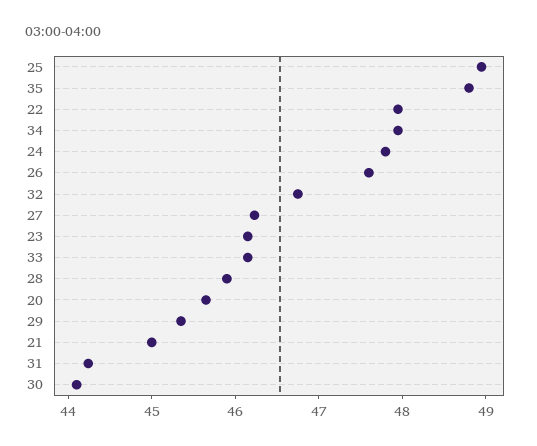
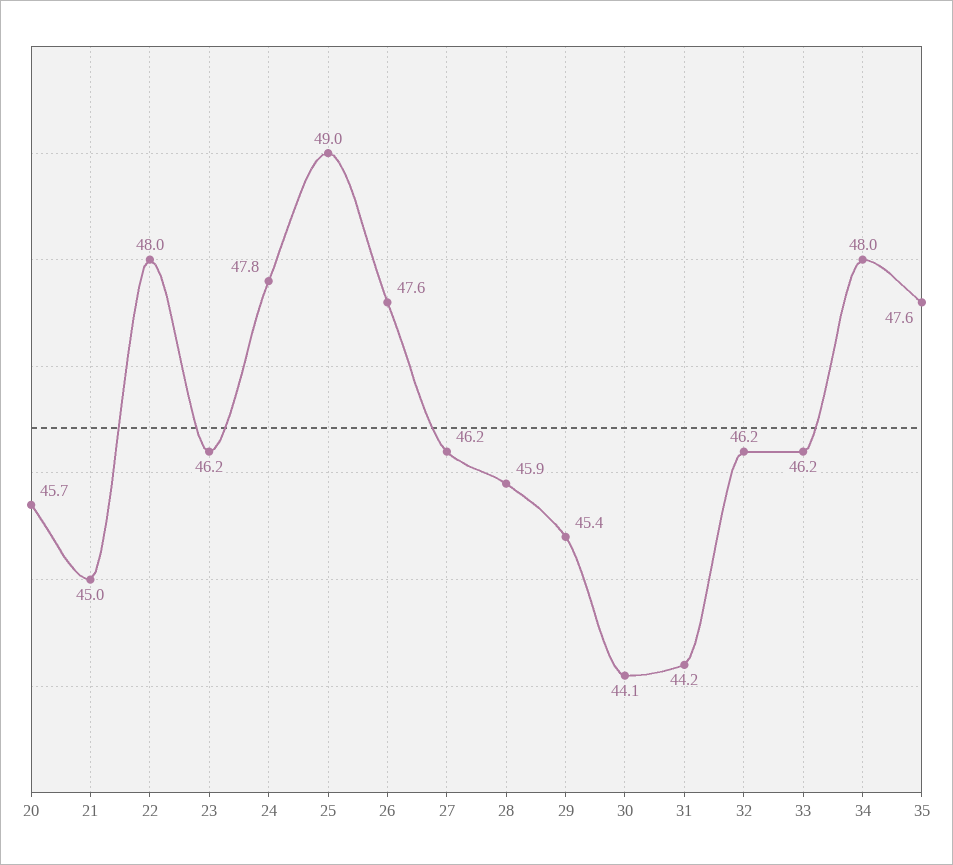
35: 48.8 -> 47.6
32: 46.8 -> 46.2

